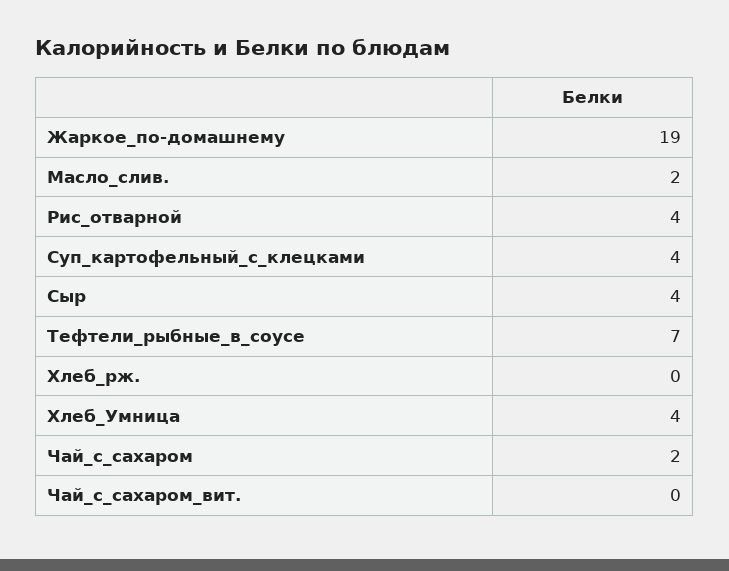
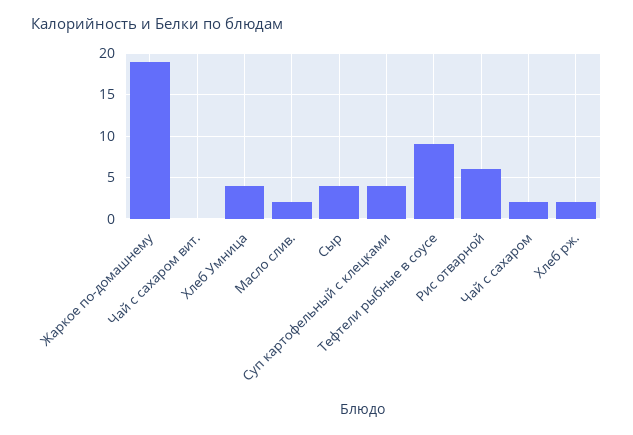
Рис_отварной: 4 -> 6
Тефтели_рыбные_в_соусе: 7 -> 9
Хлеб_рж.: 0 -> 2

